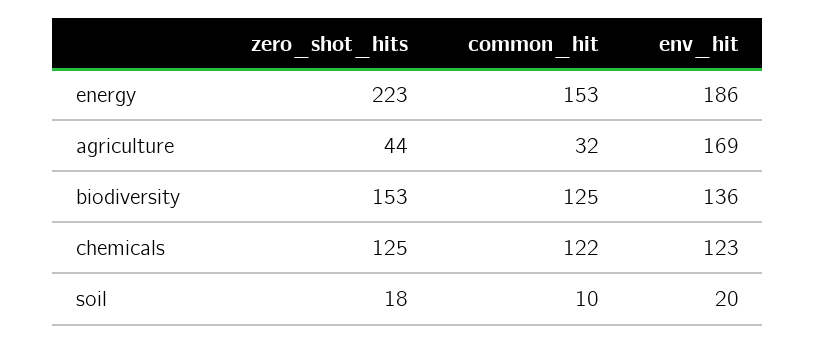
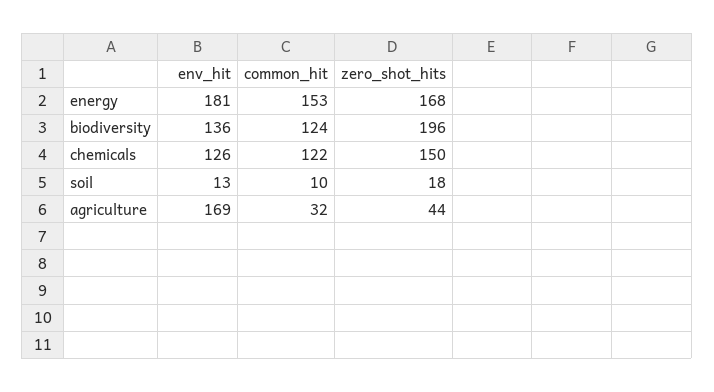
zero_shot_hits, energy: 223 -> 168
env_hit, energy: 186 -> 181
zero_shot_hits, biodiversity: 153 -> 196
common_hit, biodiversity: 125 -> 124
zero_shot_hits, chemicals: 125 -> 150
env_hit, chemicals: 123 -> 126
env_hit, soil: 20 -> 13

